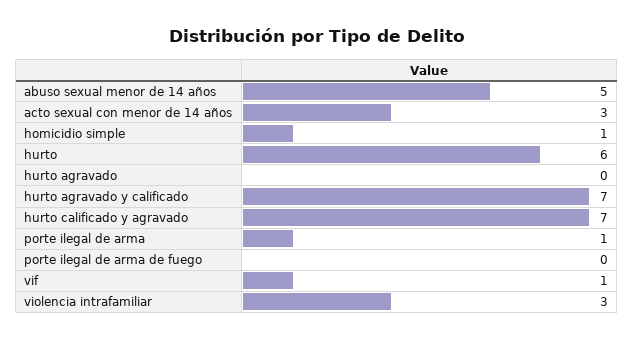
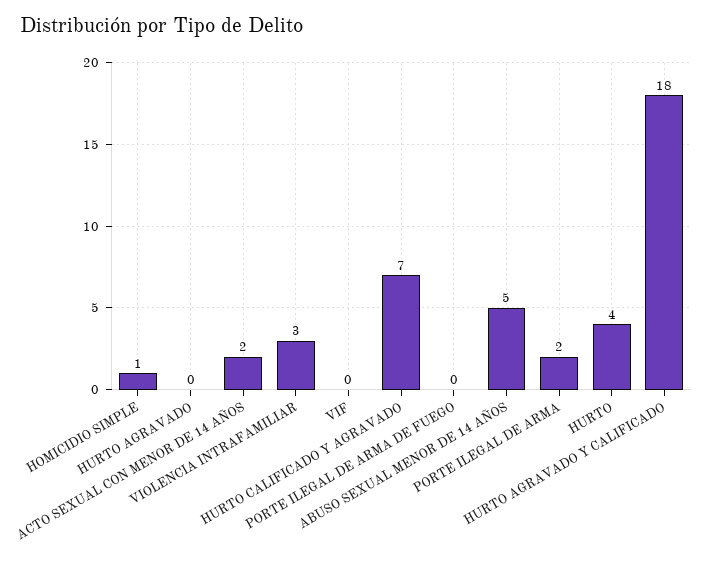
acto sexual con menor de 14 años: 3 -> 2
hurto: 6 -> 4
hurto agravado y calificado: 7 -> 18
porte ilegal de arma: 1 -> 2
vif: 1 -> 0

